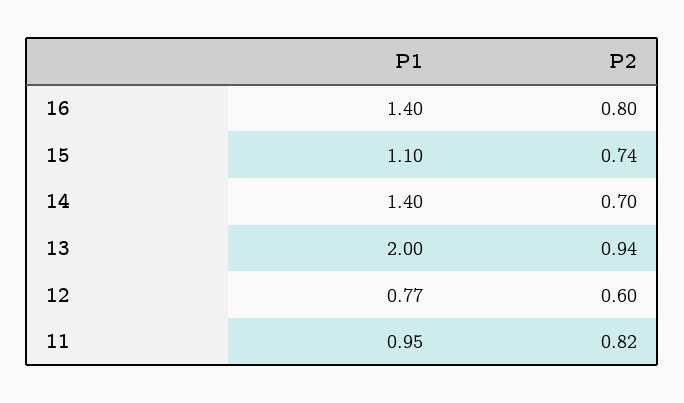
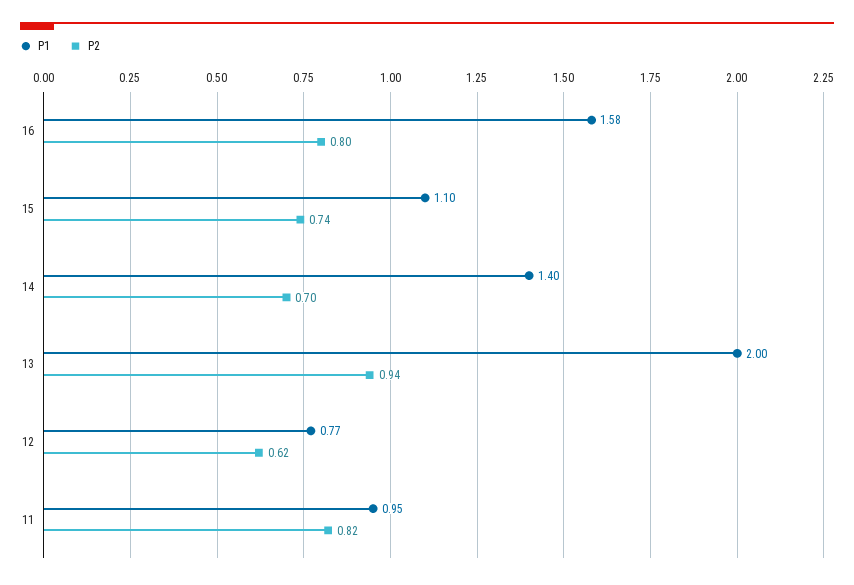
P1, 16: 1.4 -> 1.58
P2, 12: 0.6 -> 0.62

